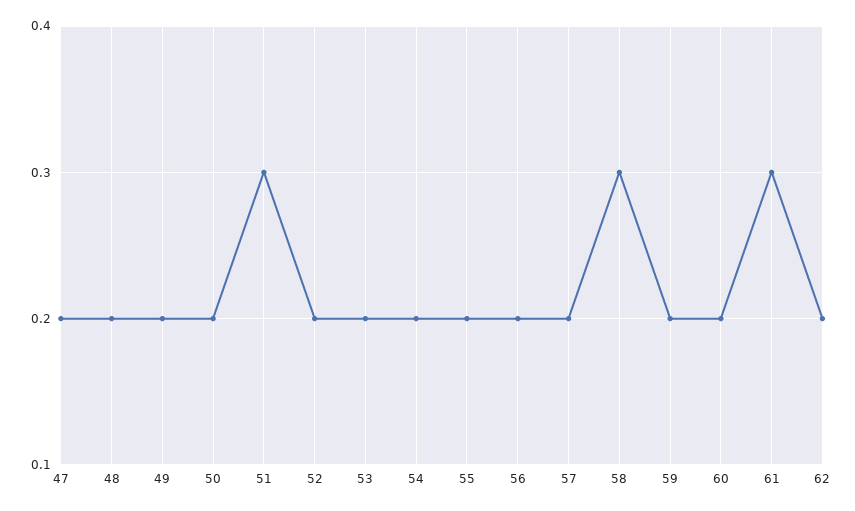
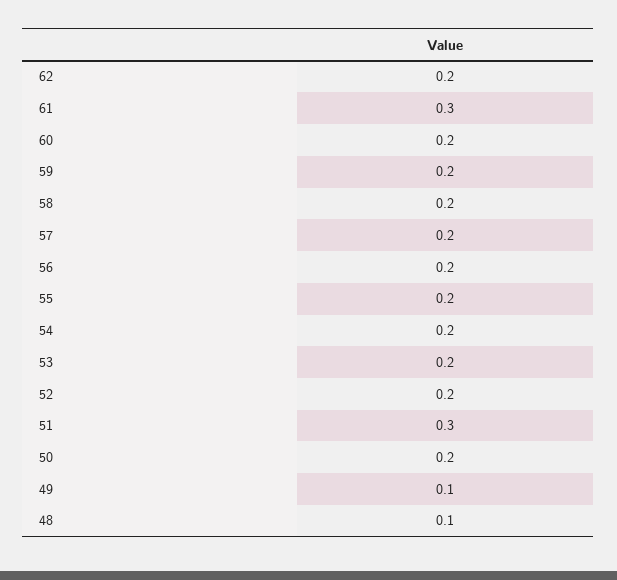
47: 0.2 -> none
48: 0.2 -> 0.1
49: 0.2 -> 0.1
58: 0.3 -> 0.2

